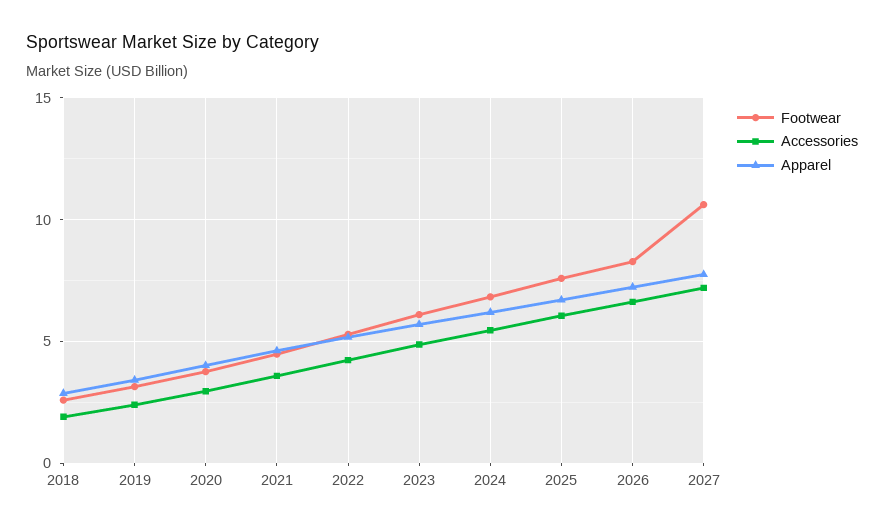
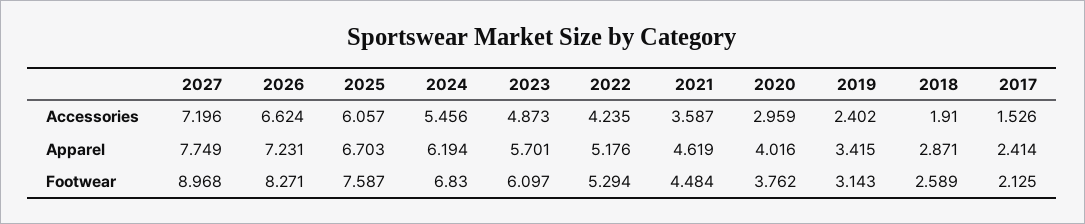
Footwear, 2027: 10.5 -> 8.968
Accessories, 2017: none -> 1.526
Apparel, 2017: none -> 2.414
Footwear, 2017: none -> 2.125

